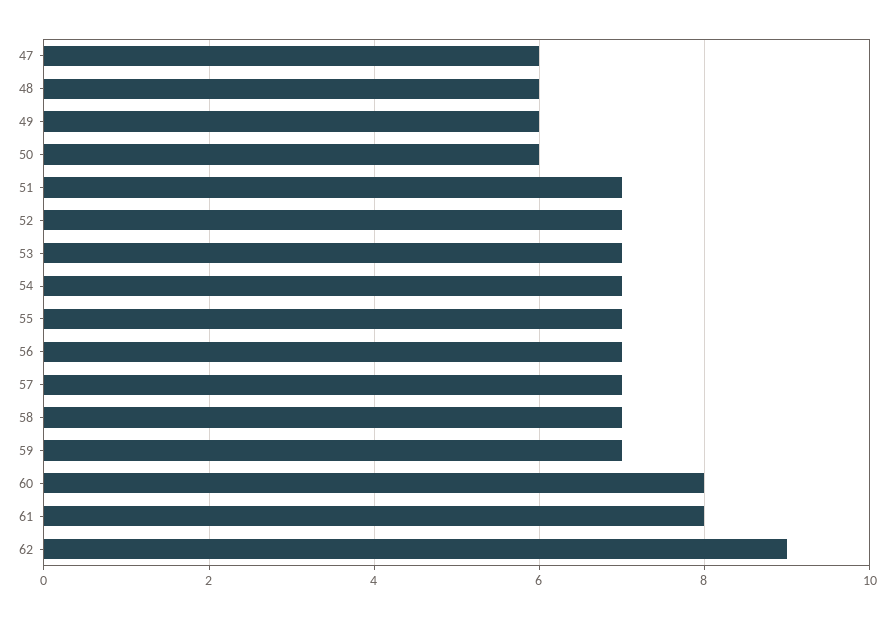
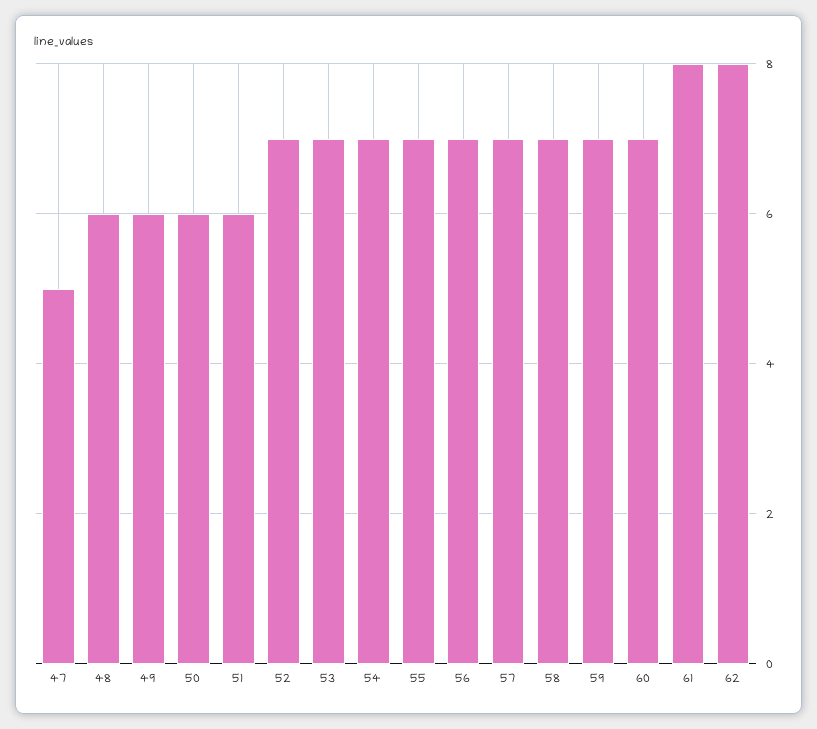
47: 6 -> 5
51: 7 -> 6
60: 8 -> 7
62: 9 -> 8

